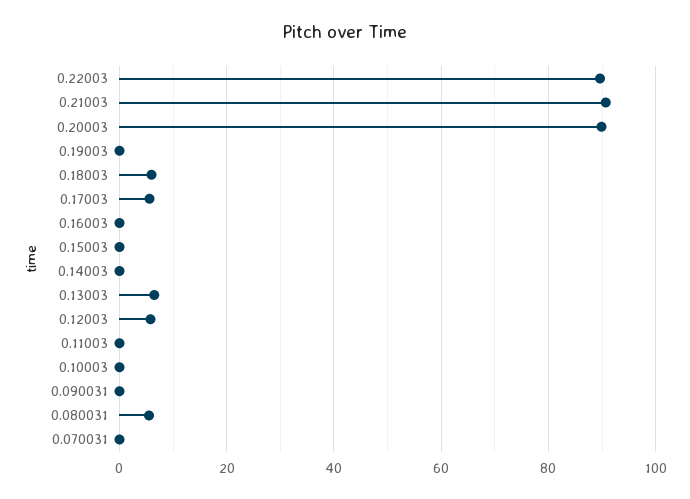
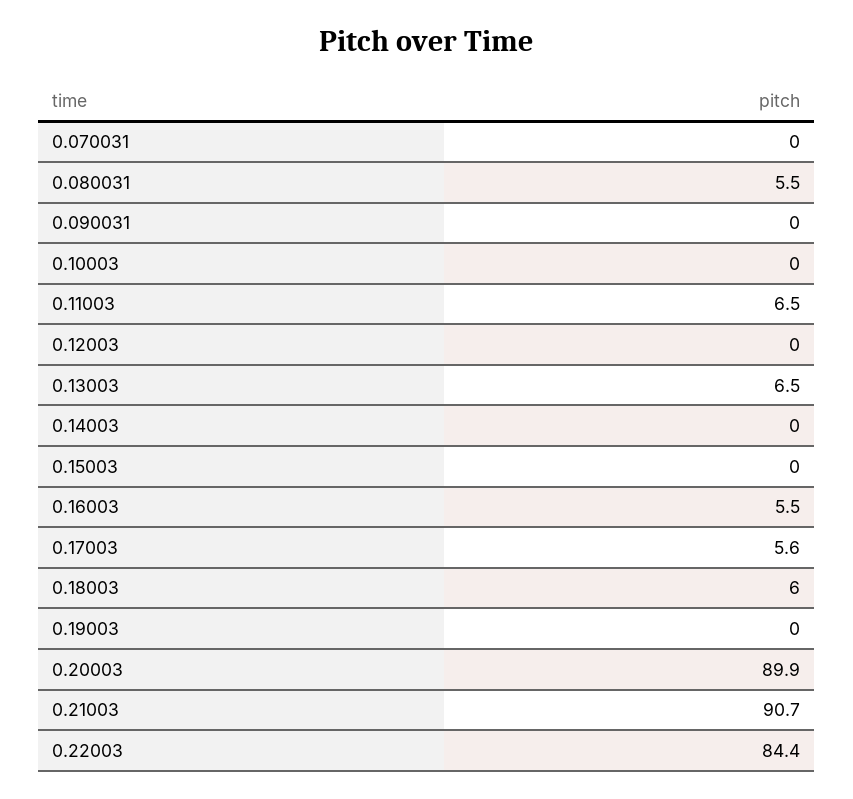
0.22003: 90 -> 84.4
0.16003: 0 -> 5.5
0.12003: 6 -> 0
0.11003: 0 -> 6.5

